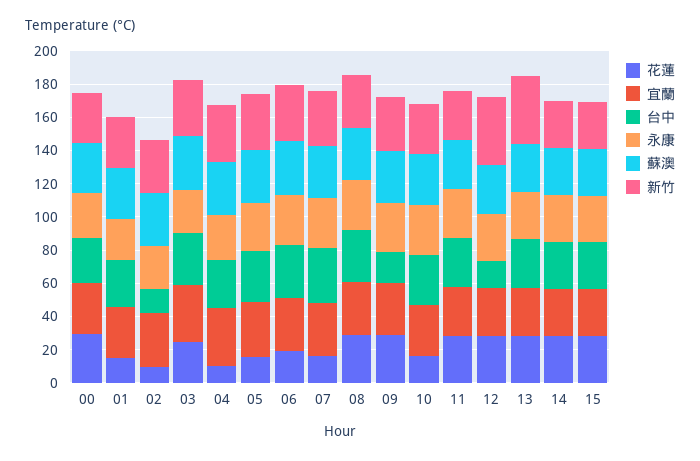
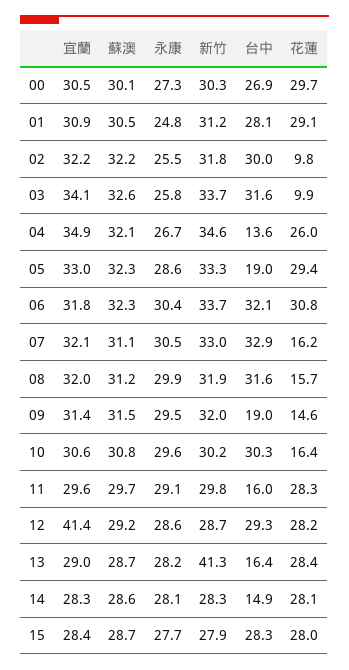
花蓮, 01: 15 -> 29.1
台中, 02: 15 -> 30
花蓮, 03: 25 -> 9.9
花蓮, 04: 10 -> 26
台中, 04: 30 -> 13.6
花蓮, 05: 15 -> 29.4
台中, 05: 30 -> 19
花蓮, 06: 20 -> 30.8
花蓮, 08: 30 -> 15.7
花蓮, 09: 30 -> 14.6
台中, 11: 30 -> 16
宜蘭, 12: 30 -> 41.4
台中, 12: 15 -> 29.3
新竹, 12: 40 -> 28.7
台中, 13: 30 -> 16.4
台中, 14: 30 -> 14.9

